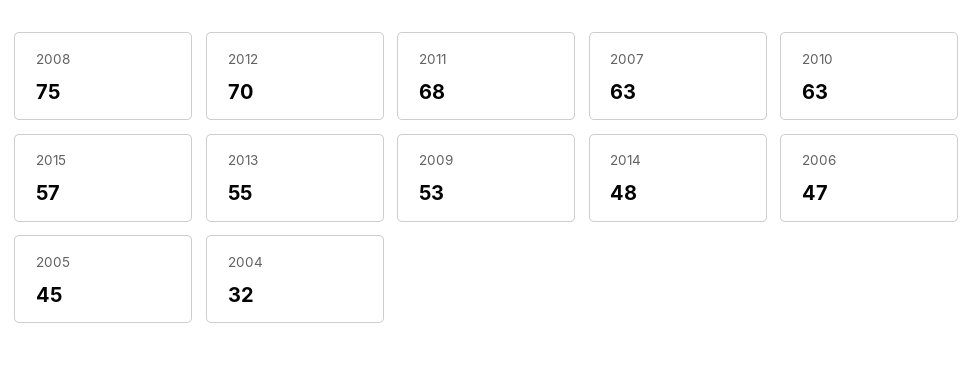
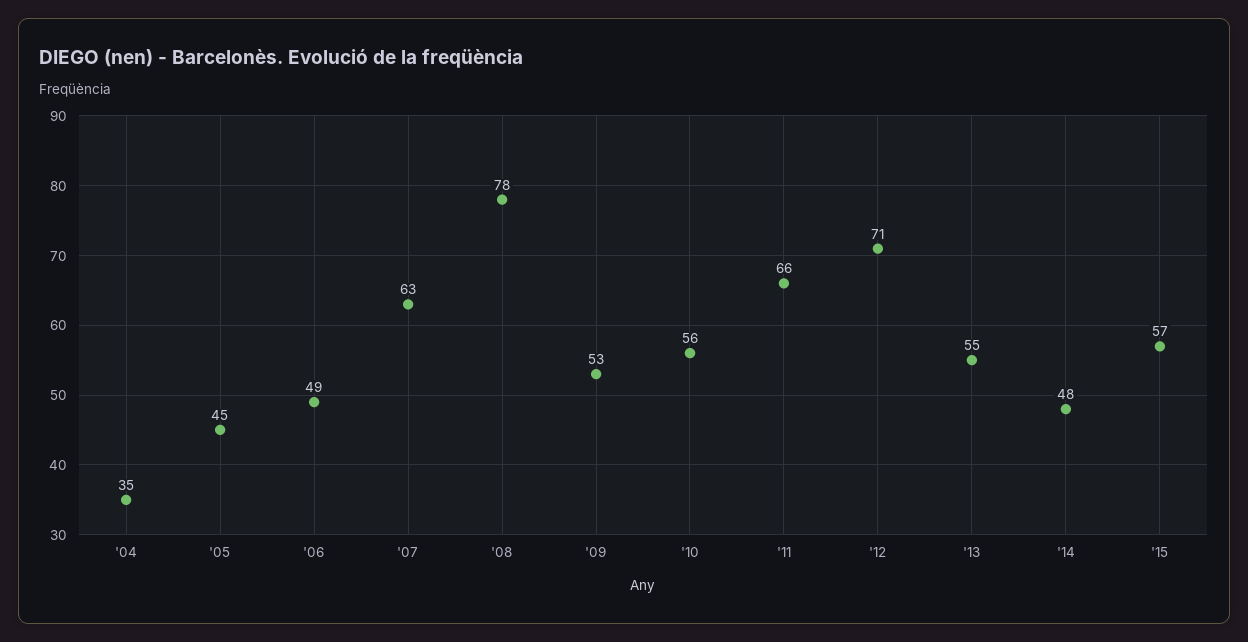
2008: 75 -> 78
2012: 70 -> 71
2011: 68 -> 66
2010: 63 -> 56
2006: 47 -> 49
2004: 32 -> 35

